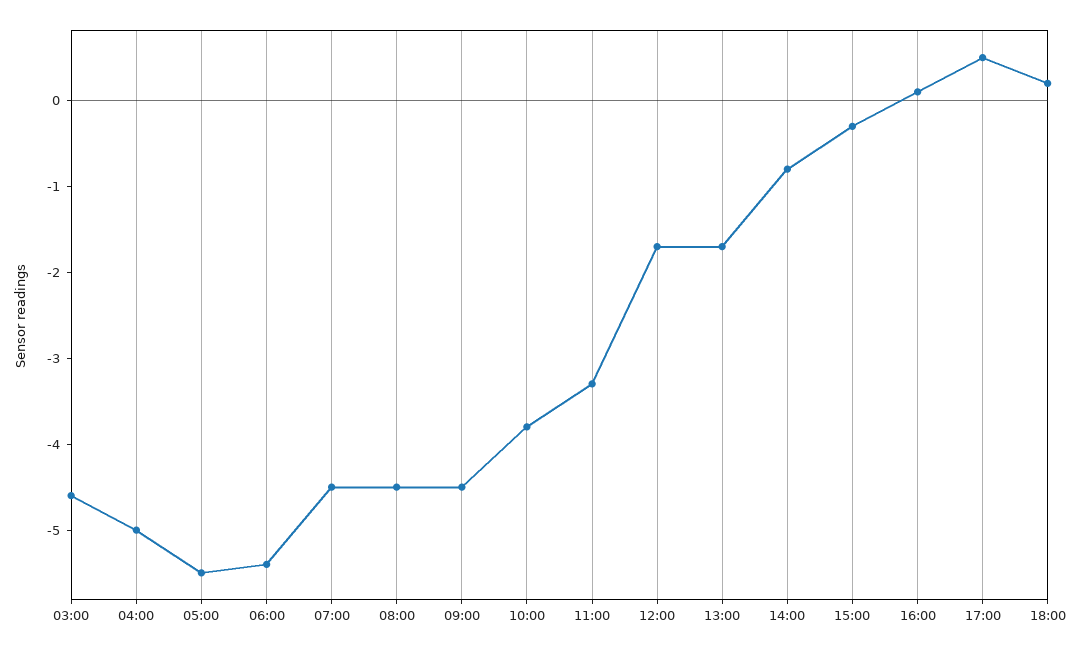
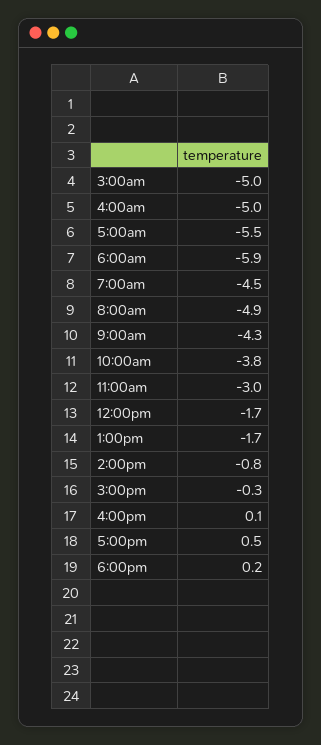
03:00: -4.6 -> -5
06:00: -5.4 -> -5.9
08:00: -4.5 -> -4.9
09:00: -4.5 -> -4.3
11:00: -3.3 -> -3

